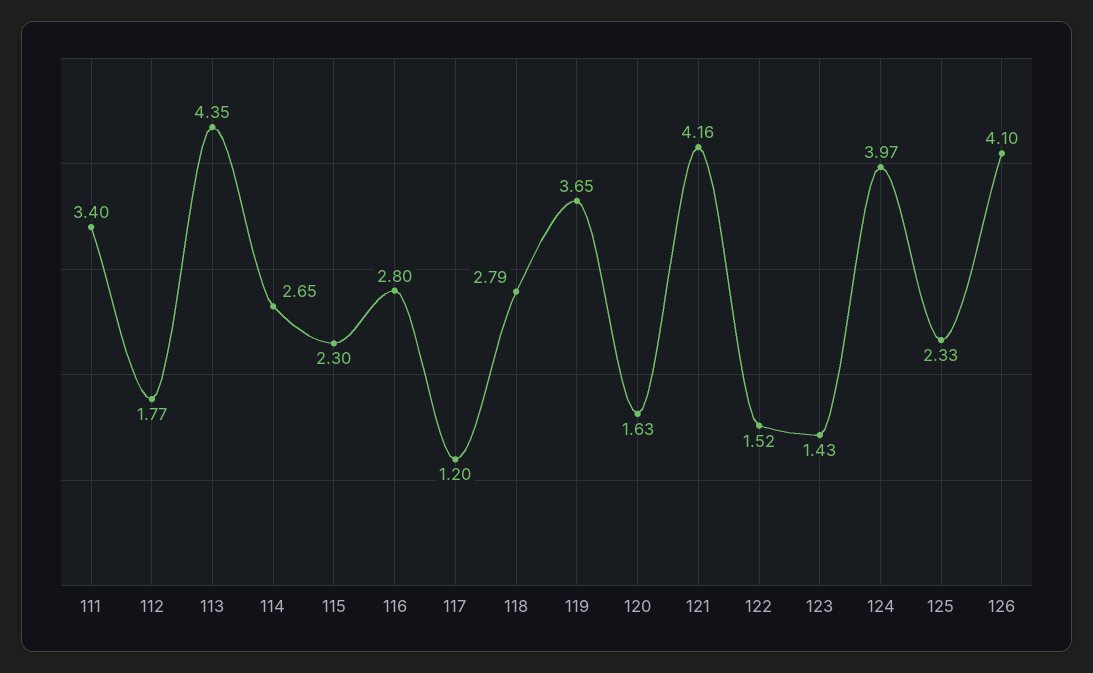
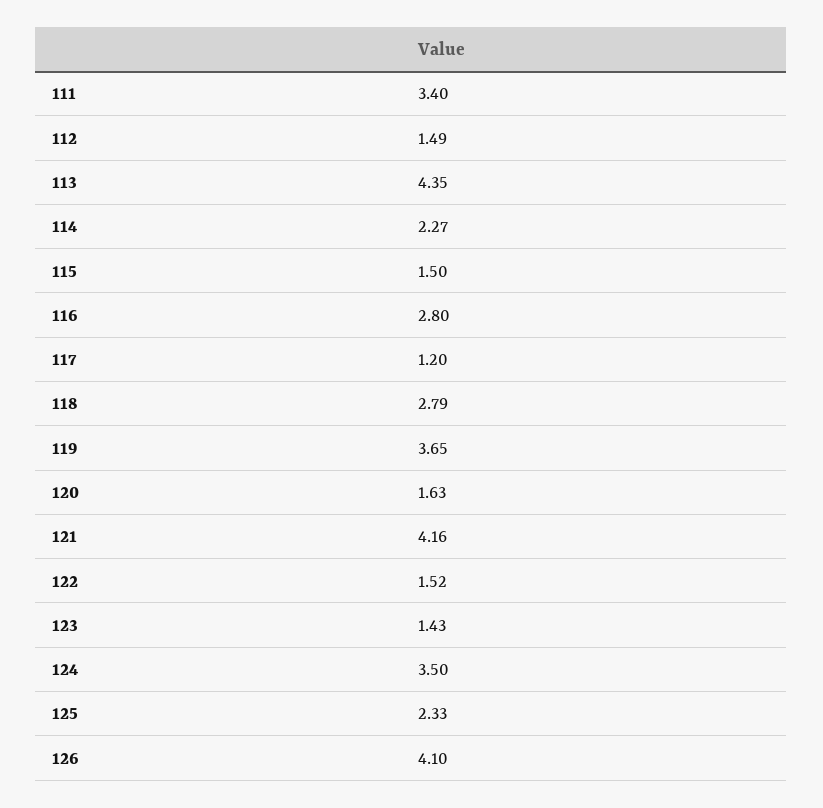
112: 1.77 -> 1.49
114: 2.65 -> 2.27
115: 2.3 -> 1.5
124: 3.97 -> 3.5

